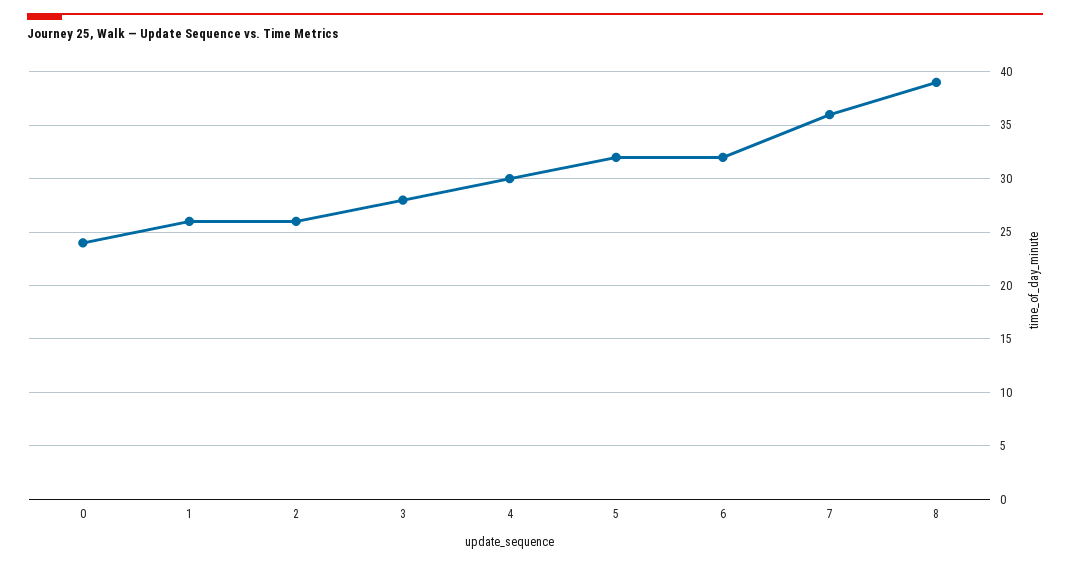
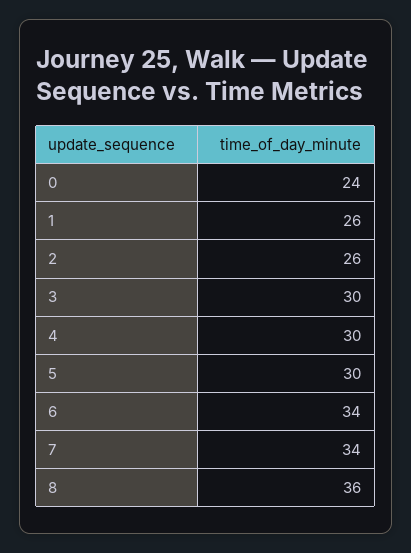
3: 28 -> 30
5: 32 -> 30
6: 32 -> 34
7: 36 -> 34
8: 39 -> 36

